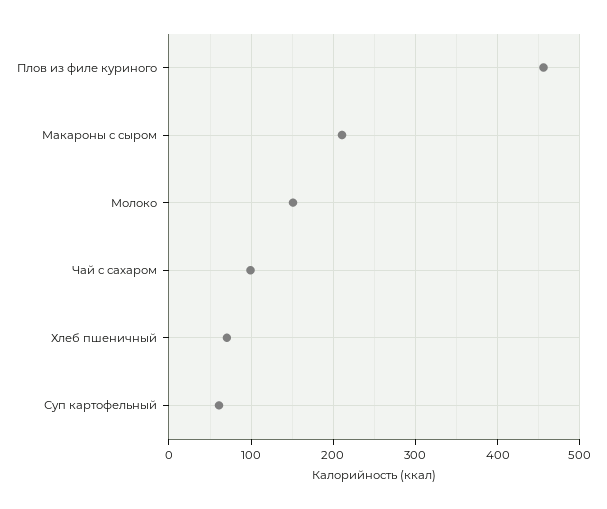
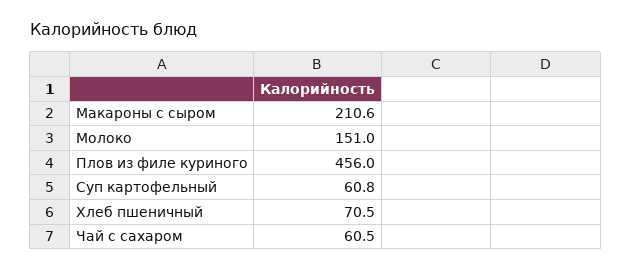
Чай с сахаром: 100 -> 60.5

